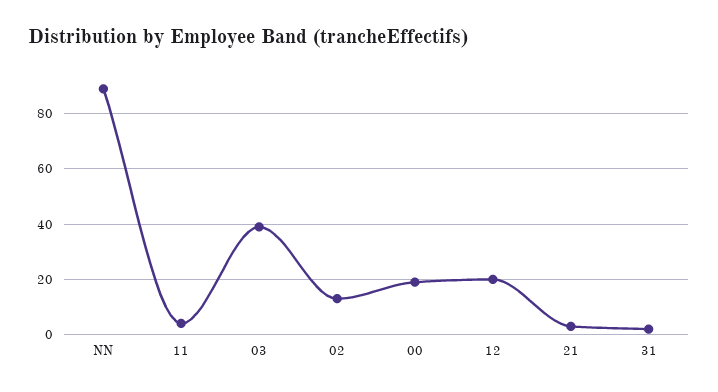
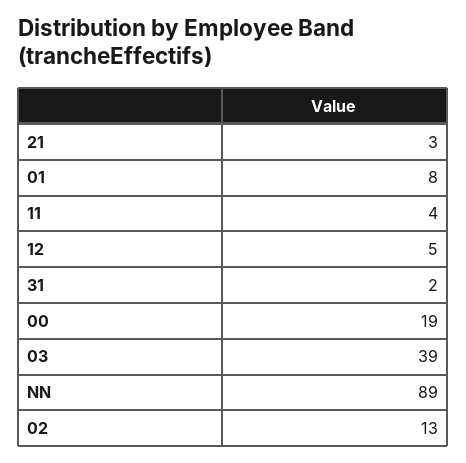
12: 20 -> 5
01: none -> 8

